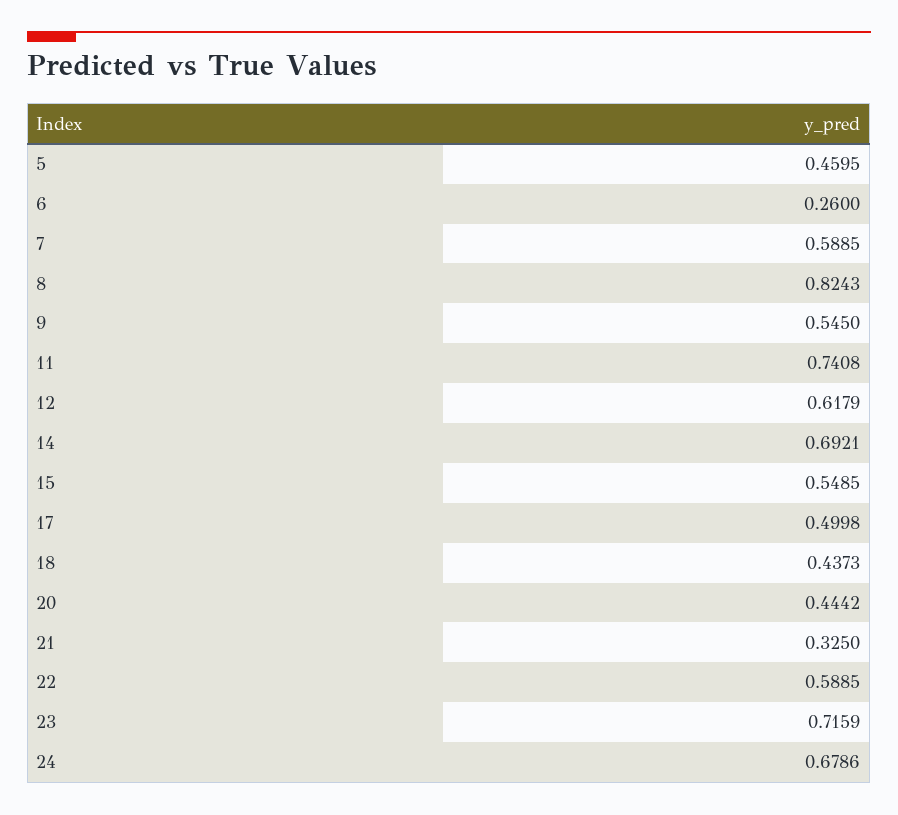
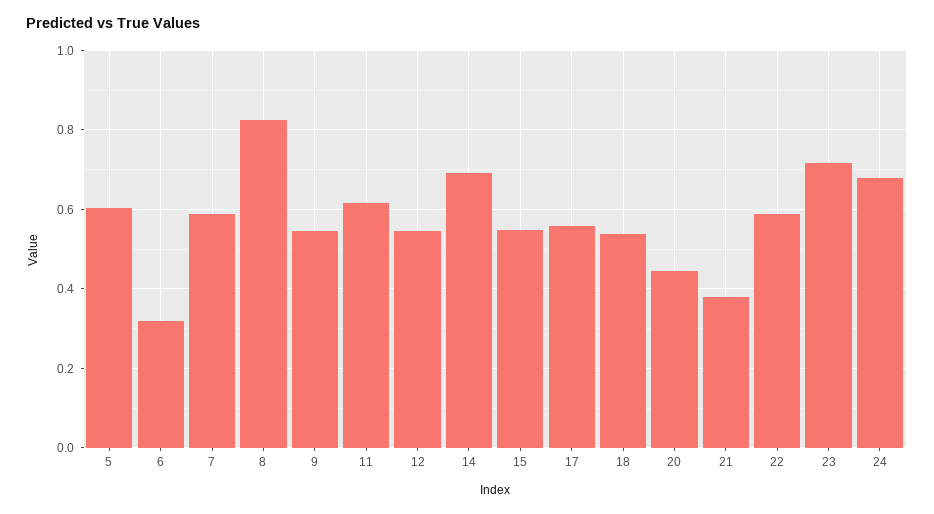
5: 0.4595 -> 0.6
6: 0.26 -> 0.32
11: 0.7408 -> 0.62
12: 0.6179 -> 0.54
17: 0.4998 -> 0.56
18: 0.4373 -> 0.54
21: 0.325 -> 0.38

